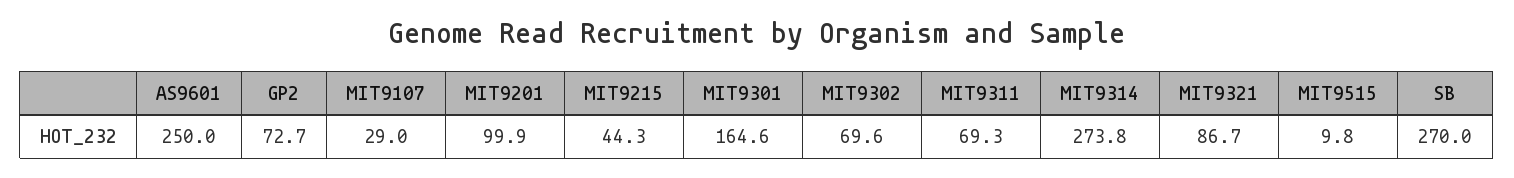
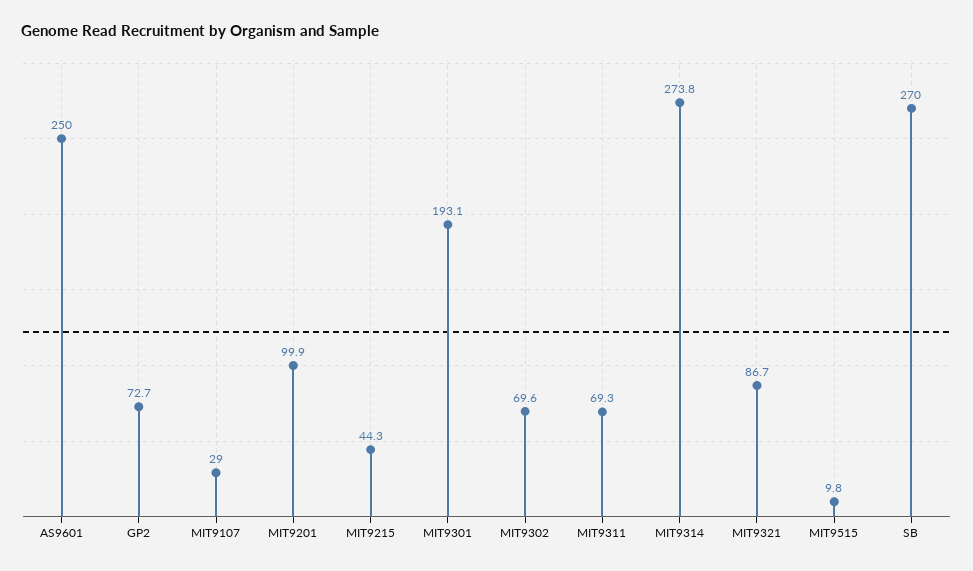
MIT9301: 164.6 -> 193.1

